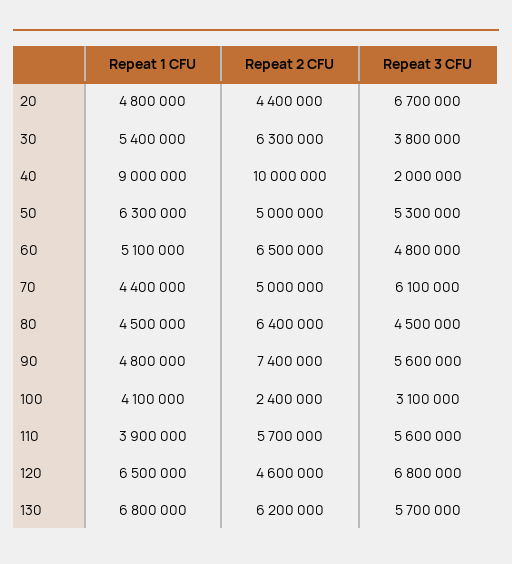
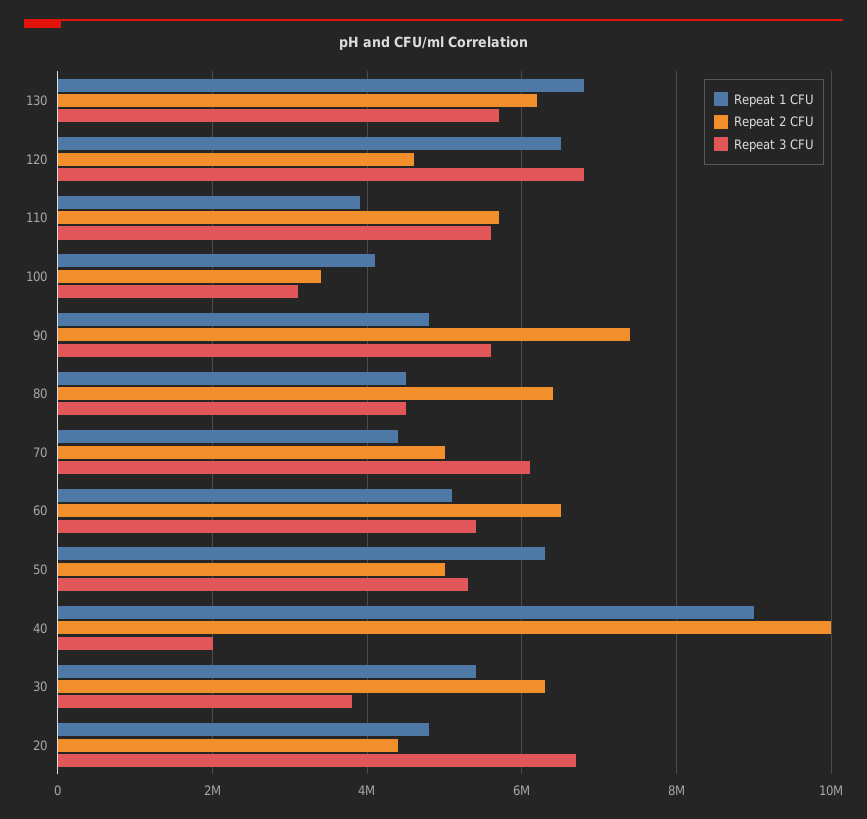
Repeat 3 CFU, 60: 4800000 -> 5400000
Repeat 2 CFU, 100: 2400000 -> 3400000

